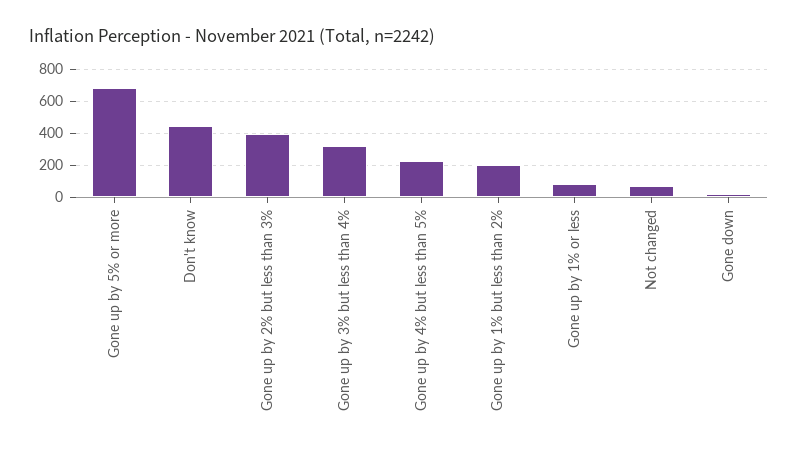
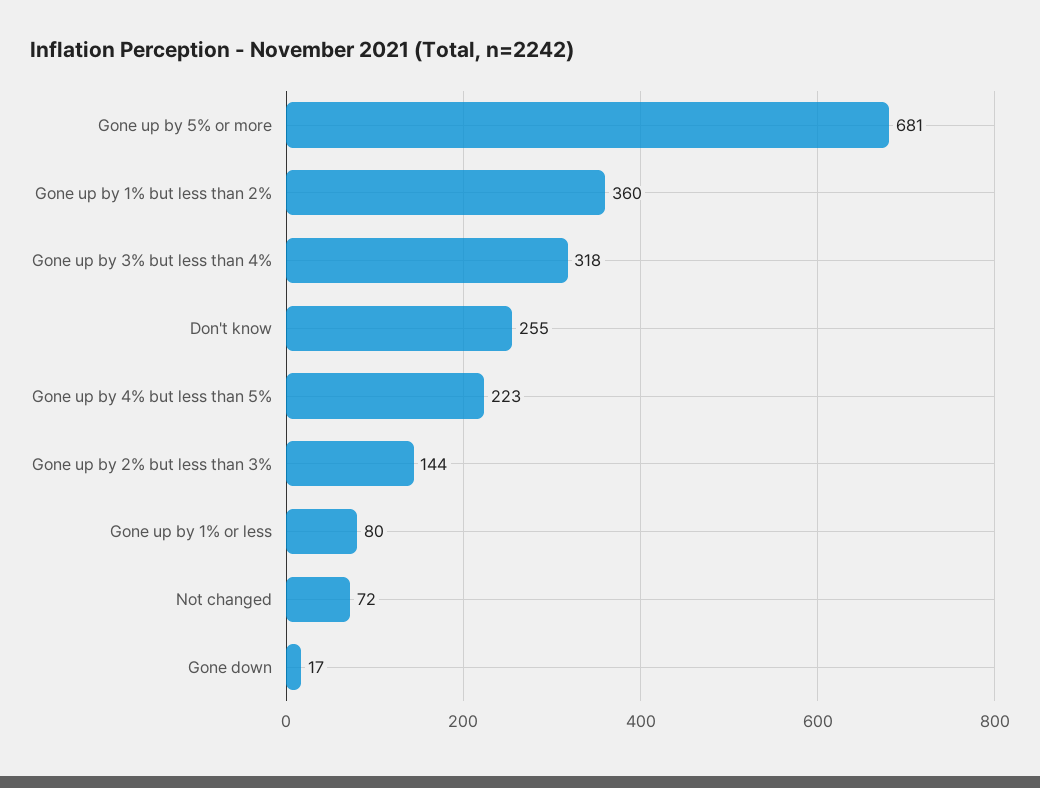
Don't know: 450 -> 255
Gone up by 2% but less than 3%: 400 -> 144
Gone up by 1% but less than 2%: 200 -> 360

